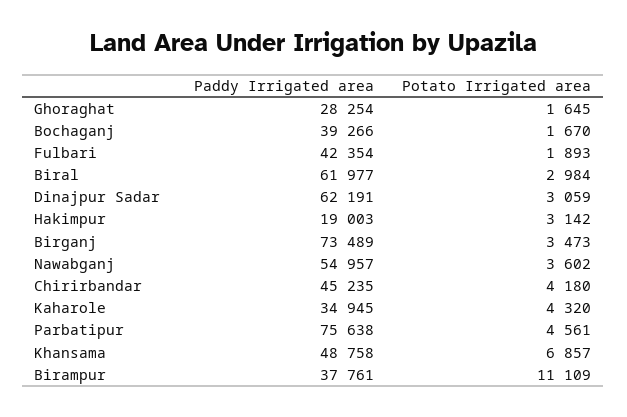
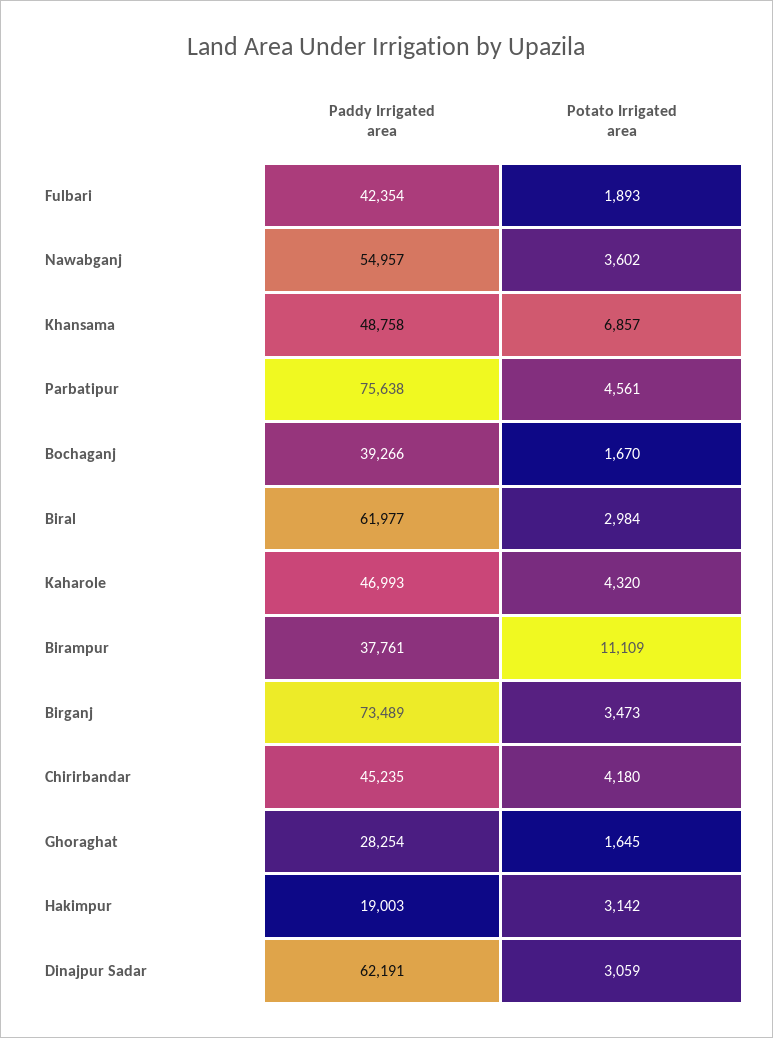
Paddy Irrigated area, Kaharole: 34945 -> 46993

